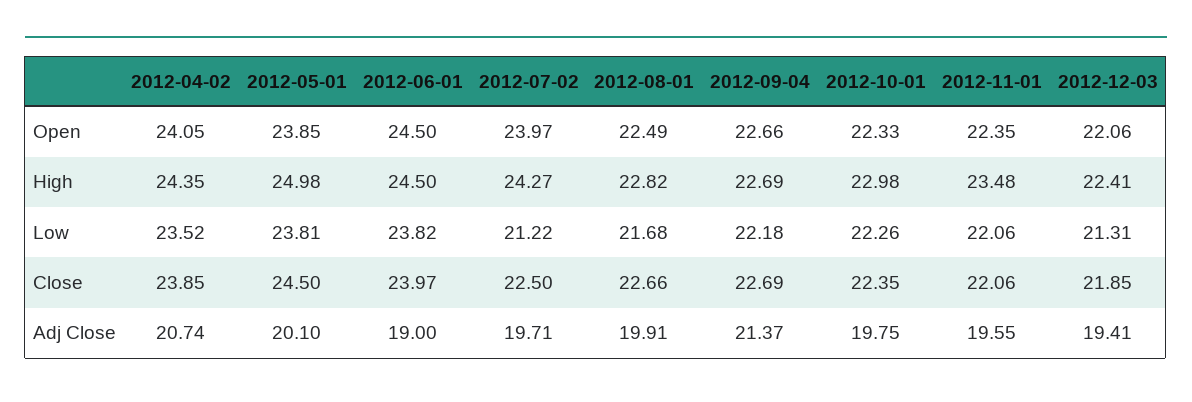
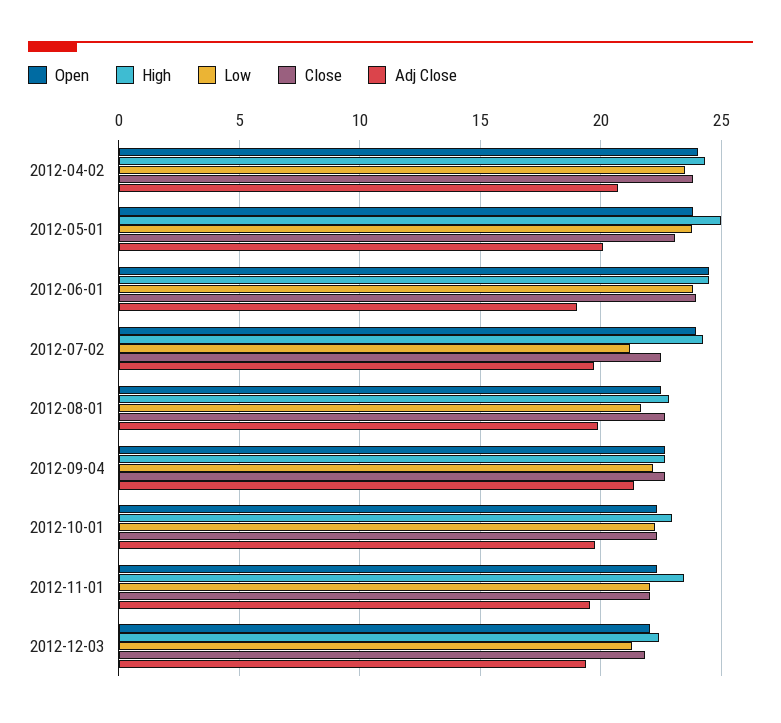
Close, 2012-05-01: 24.5 -> 23

